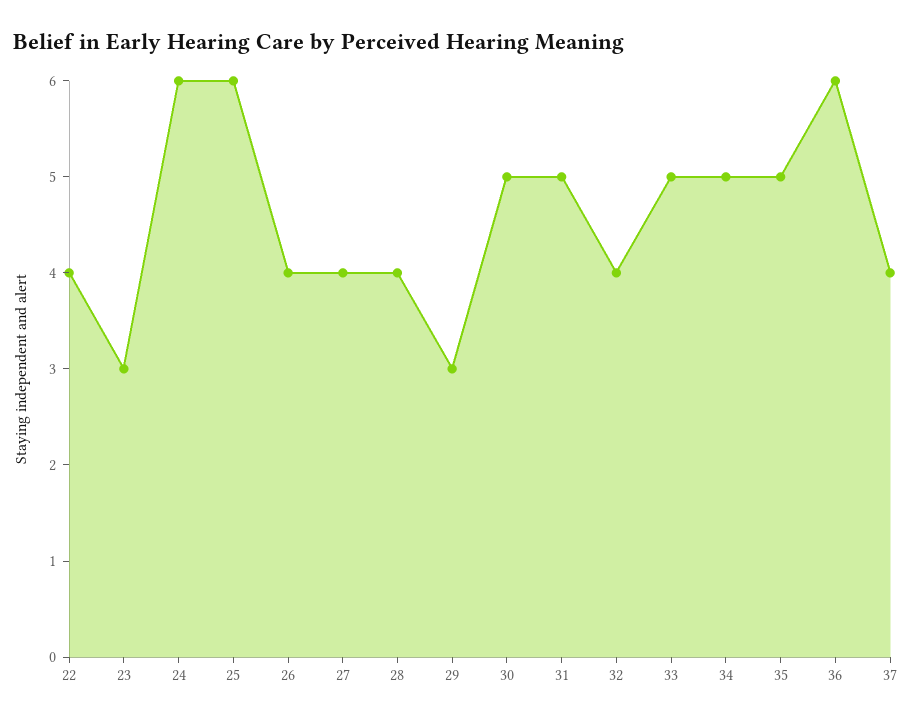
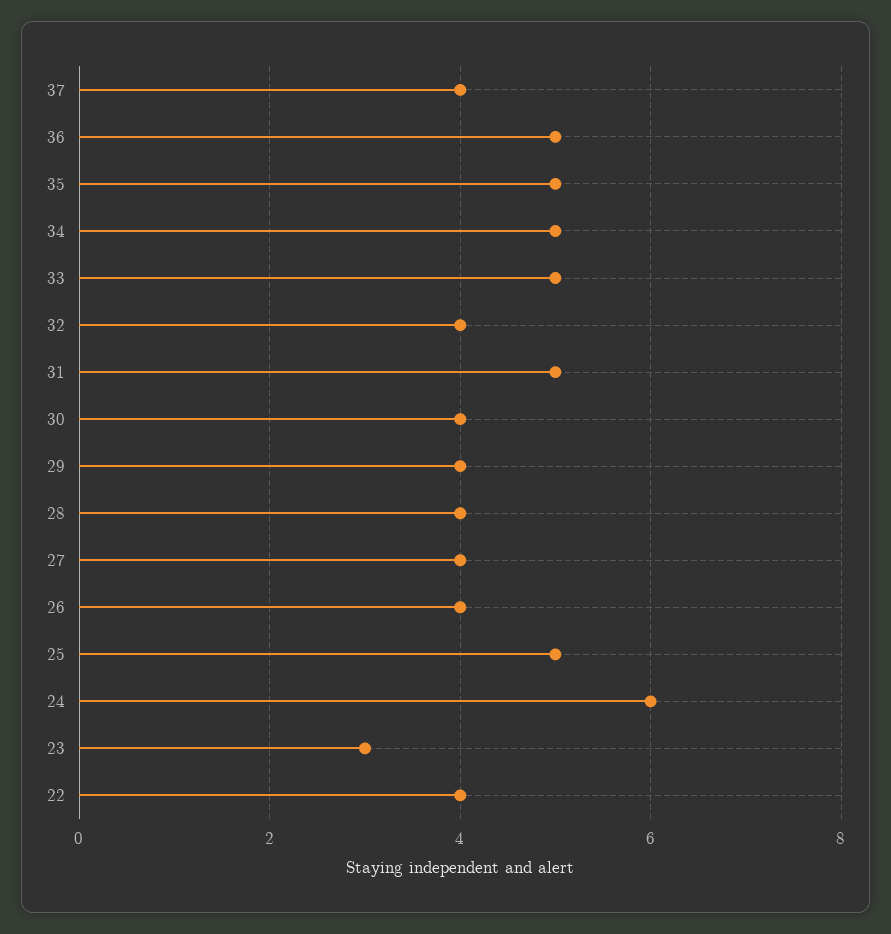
25: 6 -> 5
29: 3 -> 4
30: 5 -> 4
36: 6 -> 5

